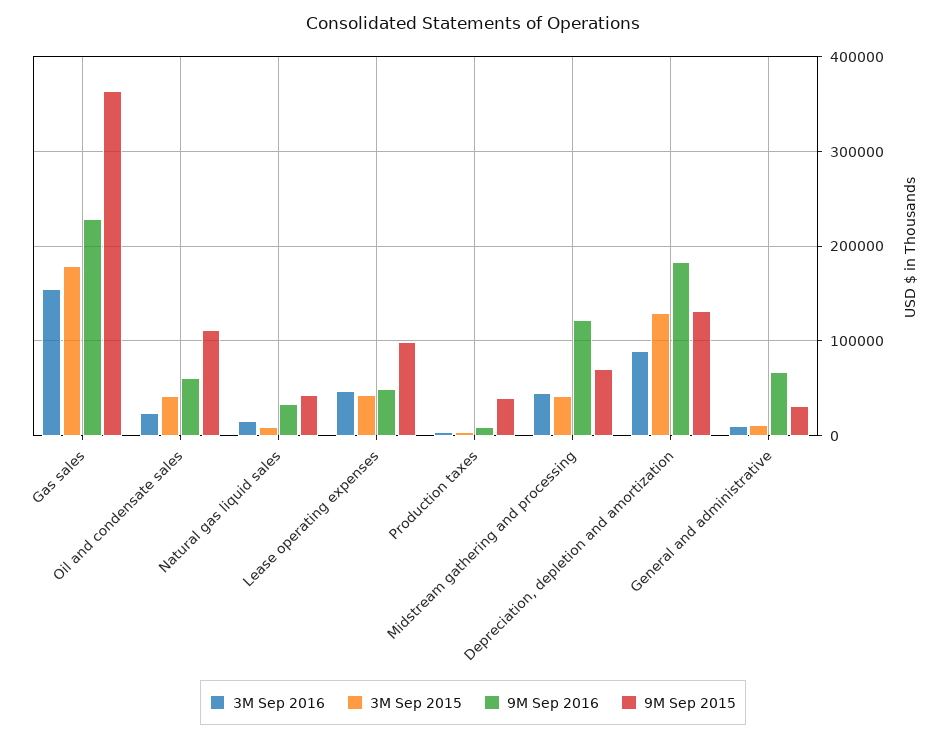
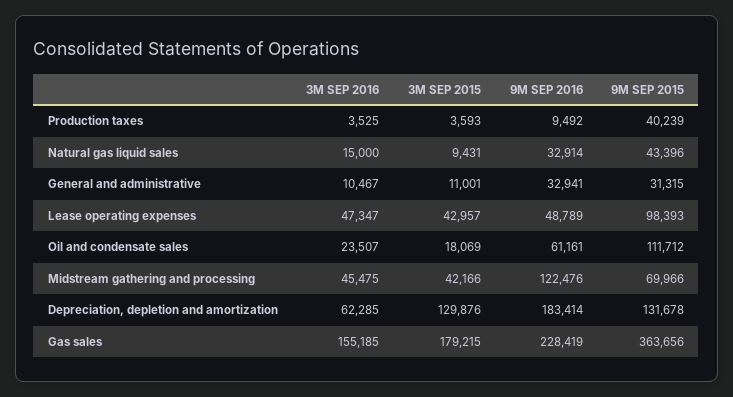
3M Sep 2015, Oil and condensate sales: 40000 -> 18069
3M Sep 2016, Depreciation, depletion and amortization: 90000 -> 62285
9M Sep 2016, General and administrative: 70000 -> 32941

